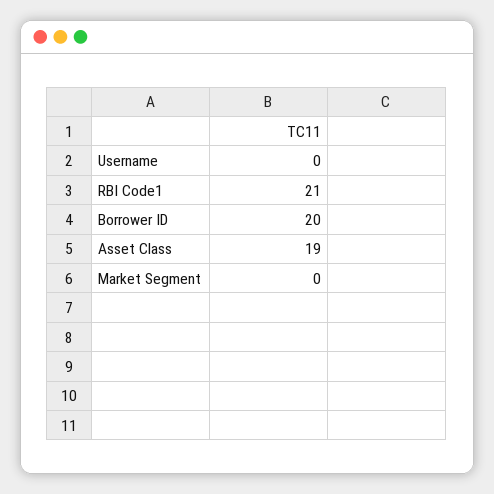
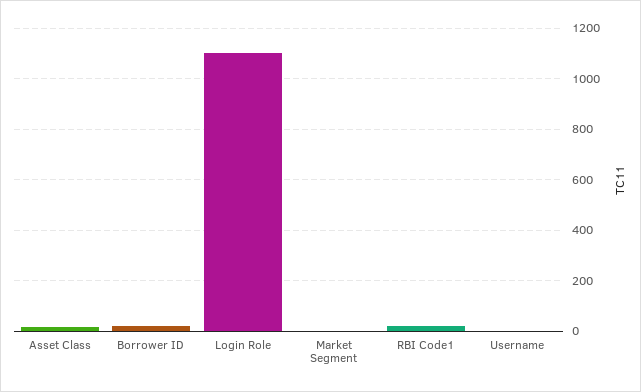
Login Role: none -> 1100

